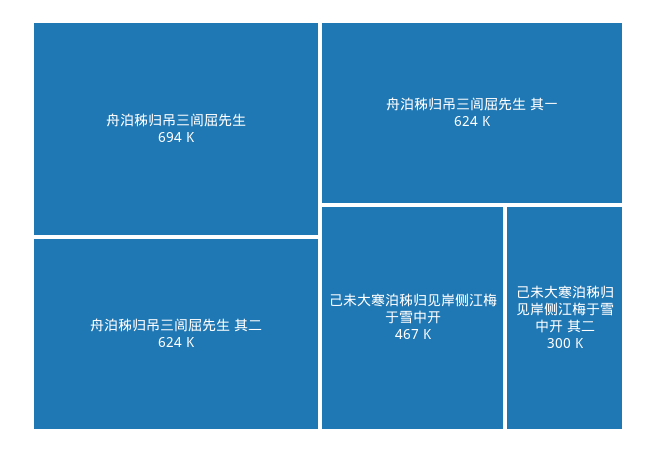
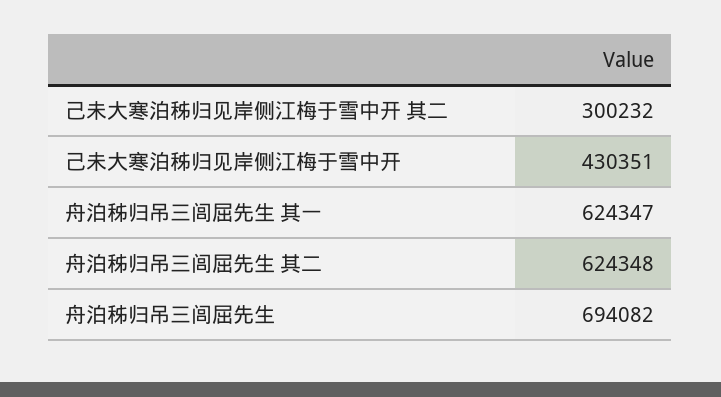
己未大寒泊秭归见岸侧江梅于雪中开: 467000 -> 430351

